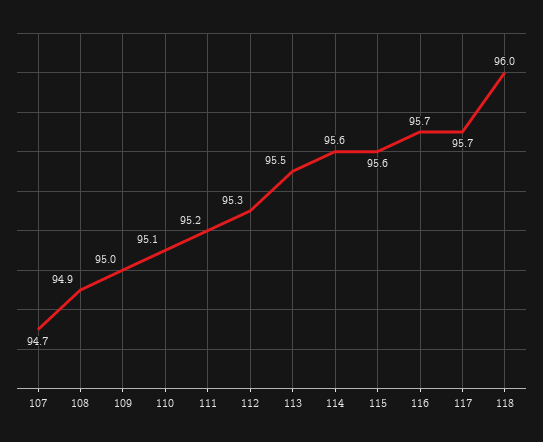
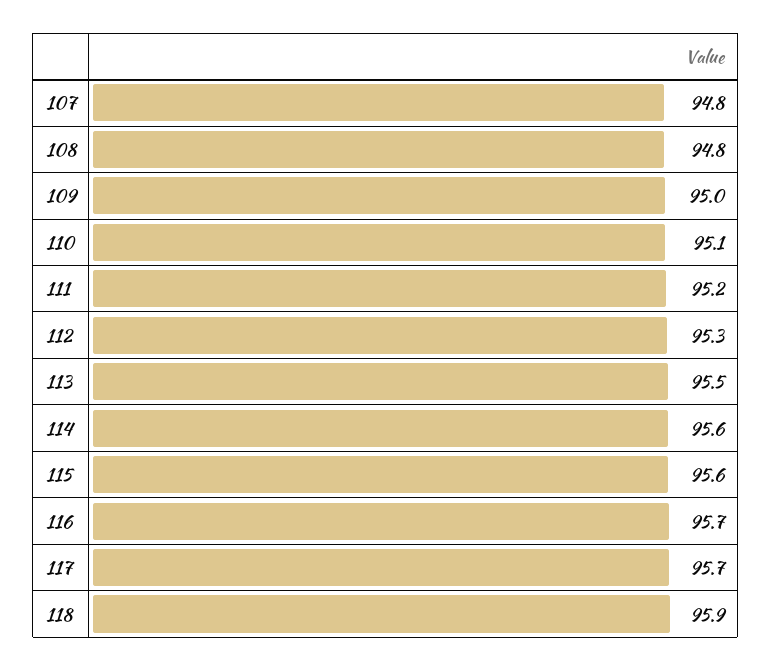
107: 94.7 -> 94.8
108: 94.9 -> 94.8
118: 96 -> 95.9

